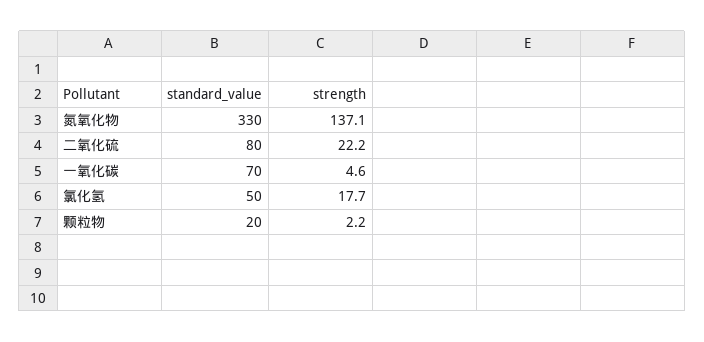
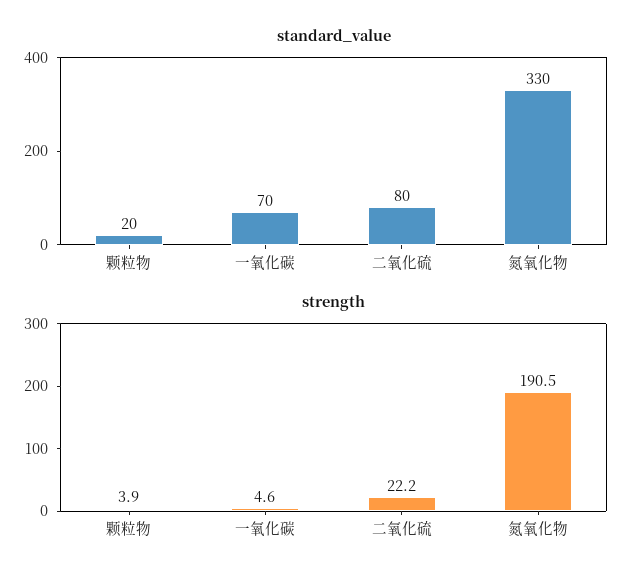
strength, 氮氧化物: 137.1 -> 190.5
standard_value, 氯化氢: 50 -> none
strength, 氯化氢: 17.7 -> none
strength, 颗粒物: 2.2 -> 3.9

